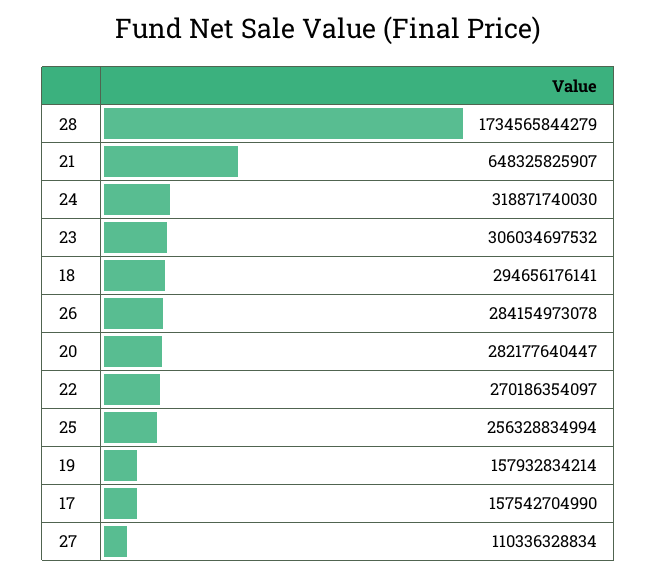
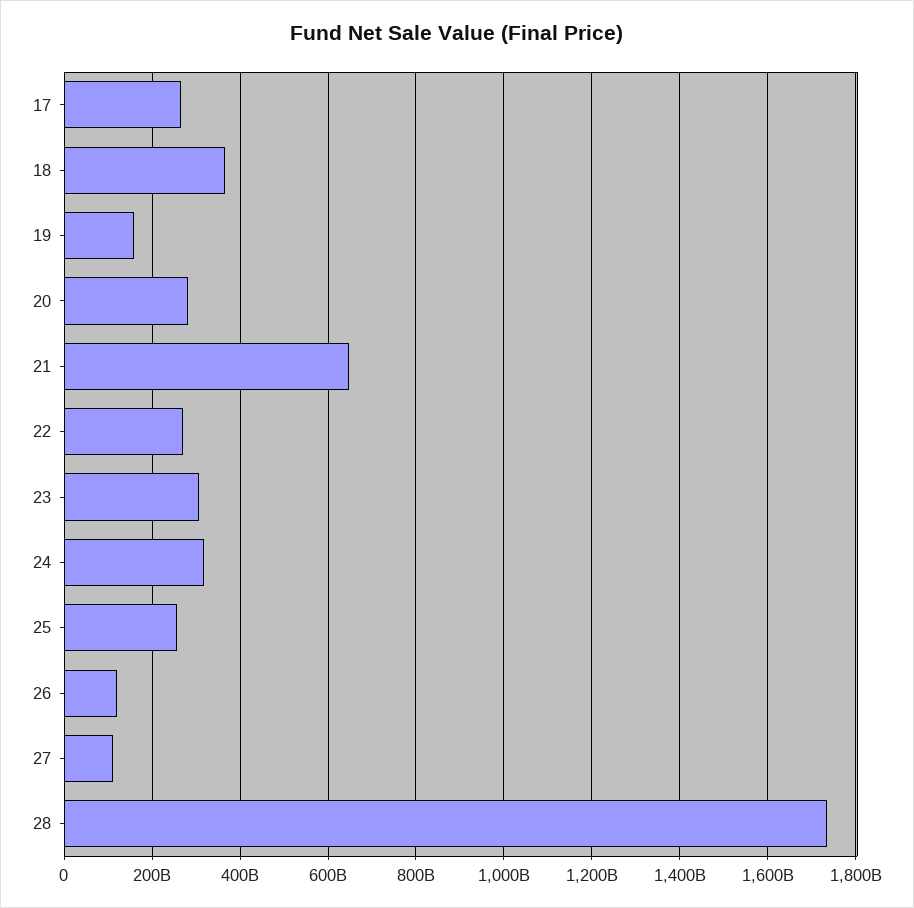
18: 294656176141 -> 360000000000
26: 284154973078 -> 120000000000
17: 157542704990 -> 260000000000

